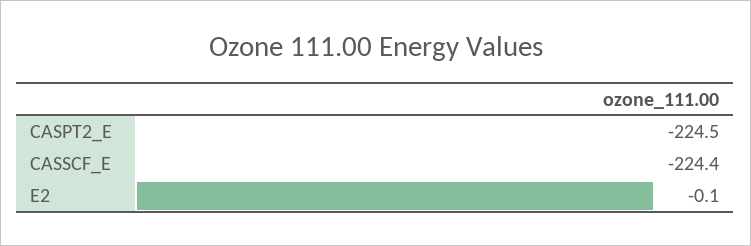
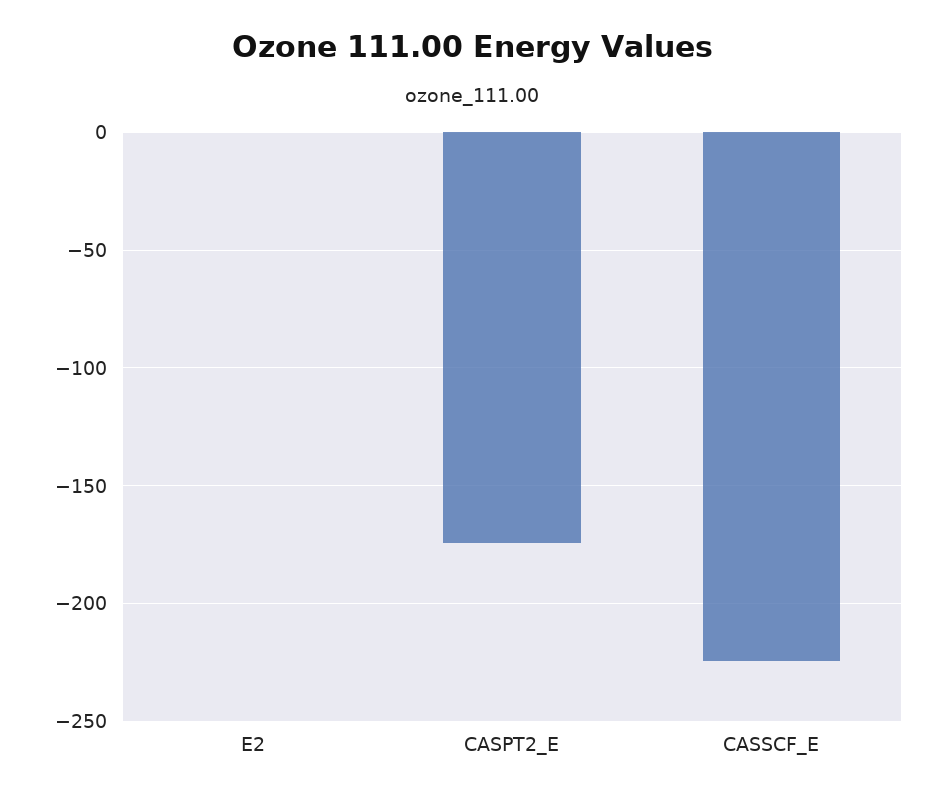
CASPT2_E: -224.5 -> -175

